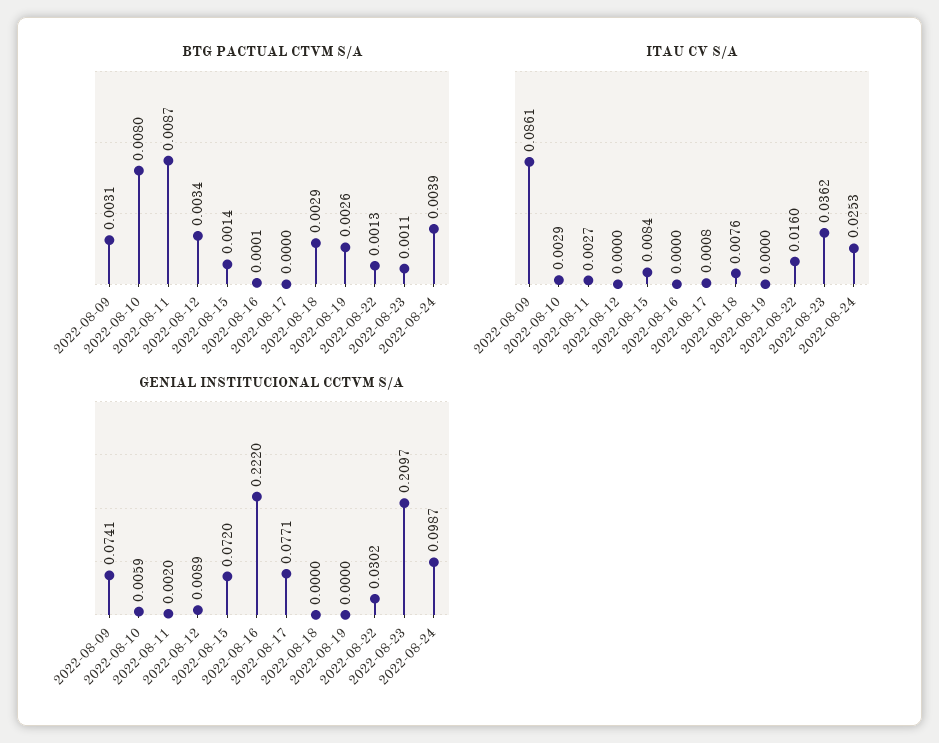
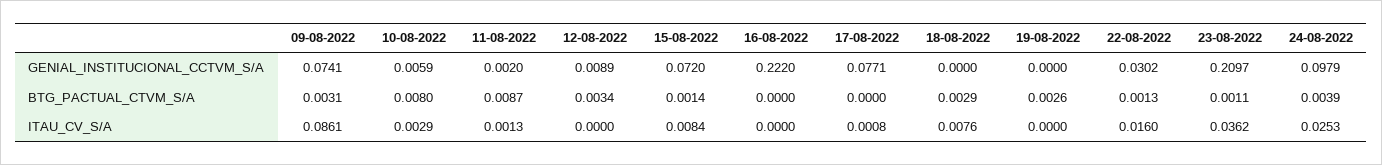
BTG PACTUAL CTVM S/A, 2022-08-16: 0.0001 -> 0
ITAU CV S/A, 2022-08-11: 0.0027 -> 0.0013
GENIAL INSTITUCIONAL CCTVM S/A, 2022-08-24: 0.0987 -> 0.0979

